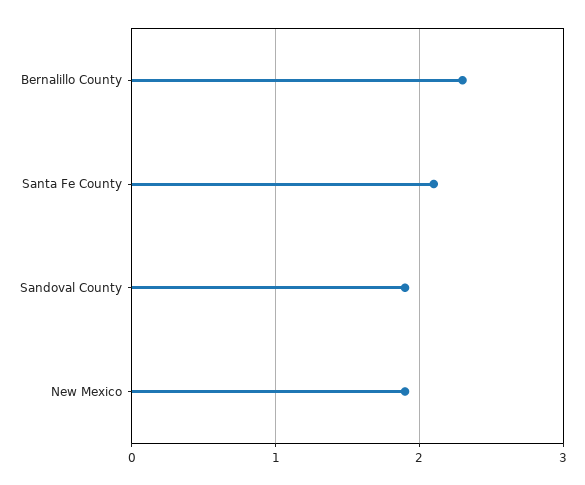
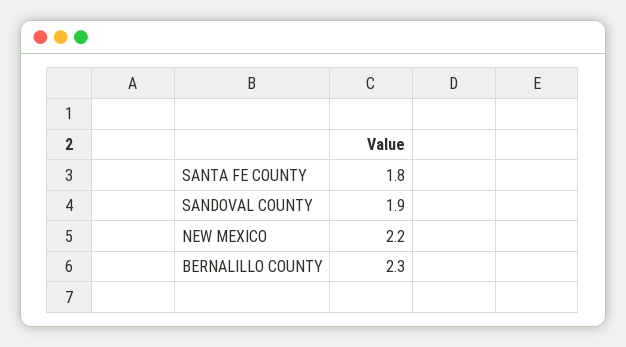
Santa Fe County: 2.1 -> 1.8
New Mexico: 1.9 -> 2.2

